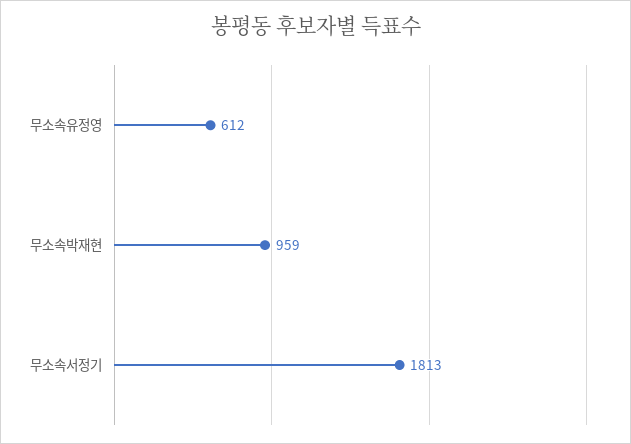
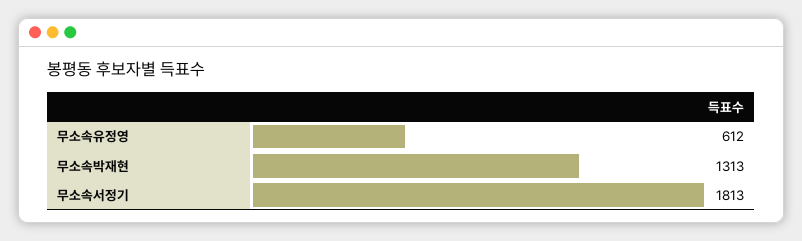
무소속박재현: 959 -> 1313

